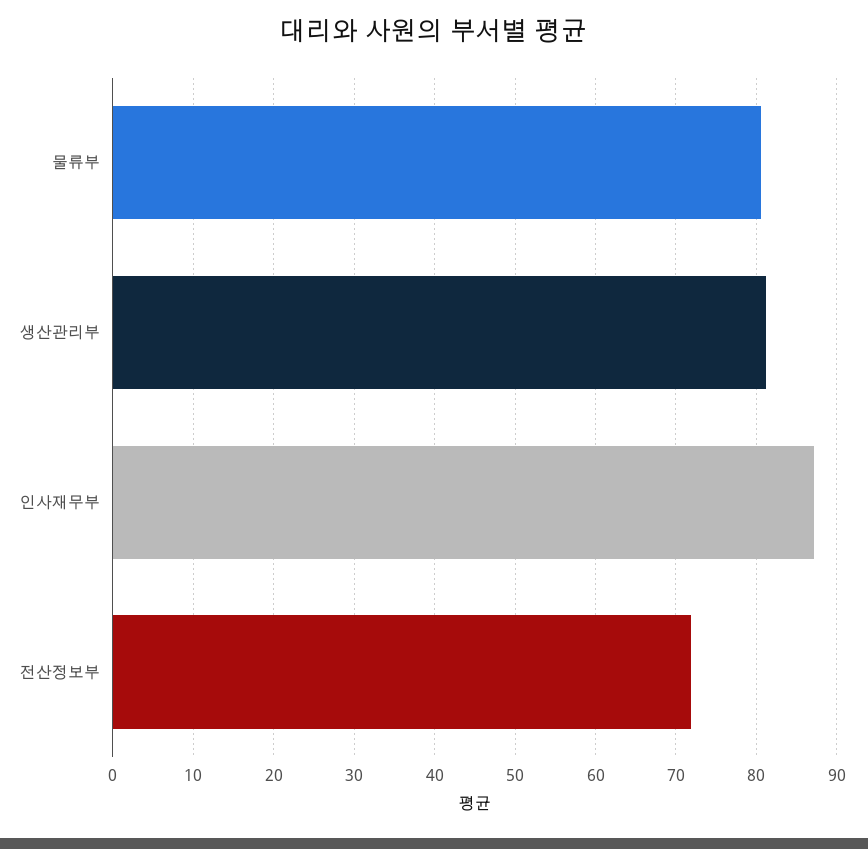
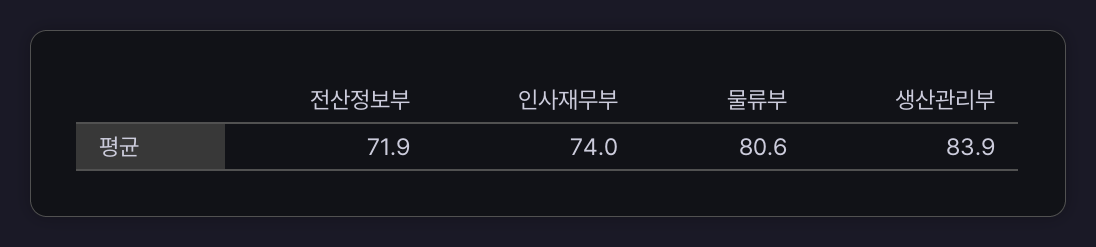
생산관리부: 81 -> 83.9
인사재무부: 87 -> 74

